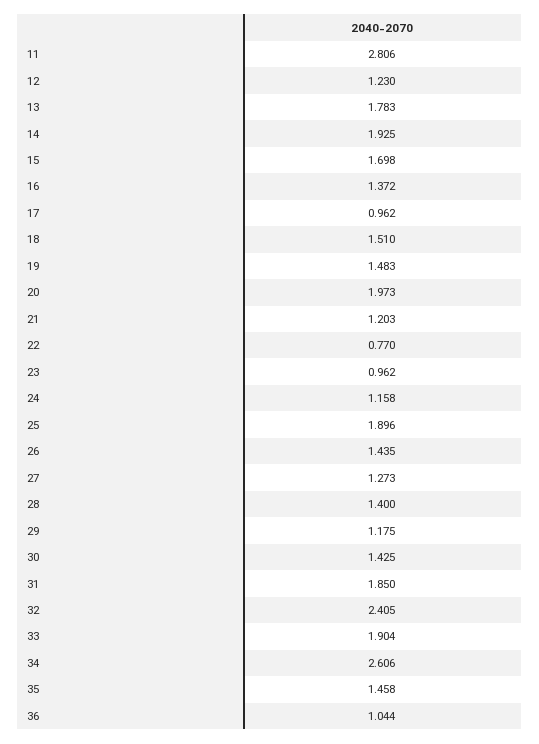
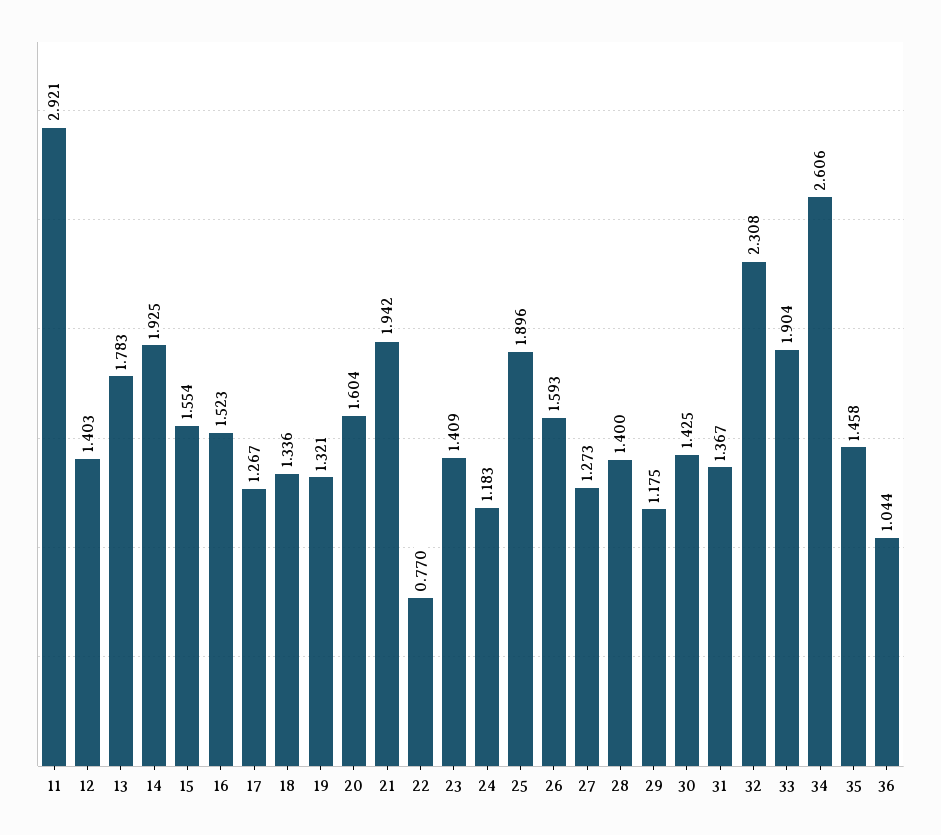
11: 2.806 -> 2.921
12: 1.23 -> 1.403
15: 1.698 -> 1.554
16: 1.372 -> 1.523
17: 0.962 -> 1.267
18: 1.51 -> 1.336
19: 1.483 -> 1.321
20: 1.973 -> 1.604
21: 1.203 -> 1.942
23: 0.962 -> 1.409
24: 1.158 -> 1.183
26: 1.435 -> 1.593
31: 1.85 -> 1.367
32: 2.405 -> 2.308

